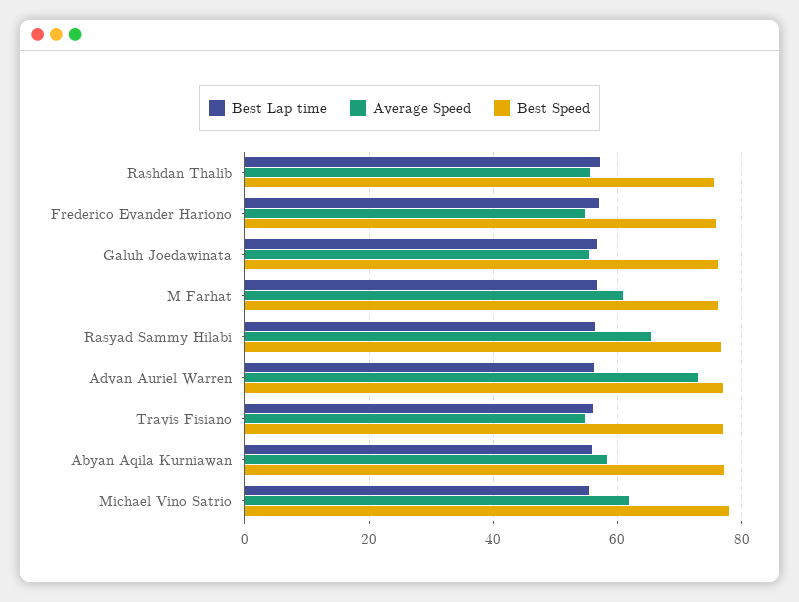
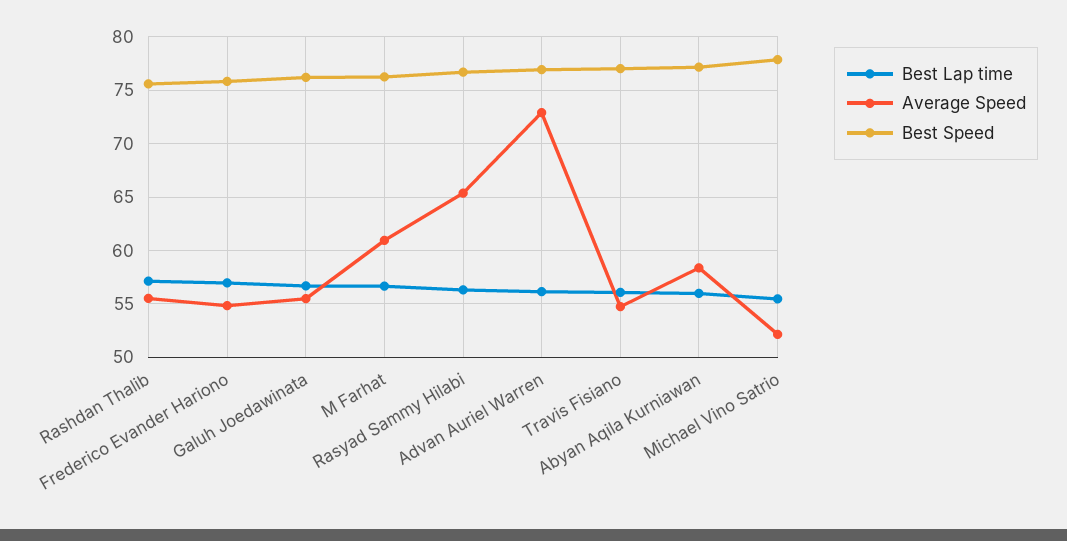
Average Speed, Michael Vino Satrio: 62 -> 52

